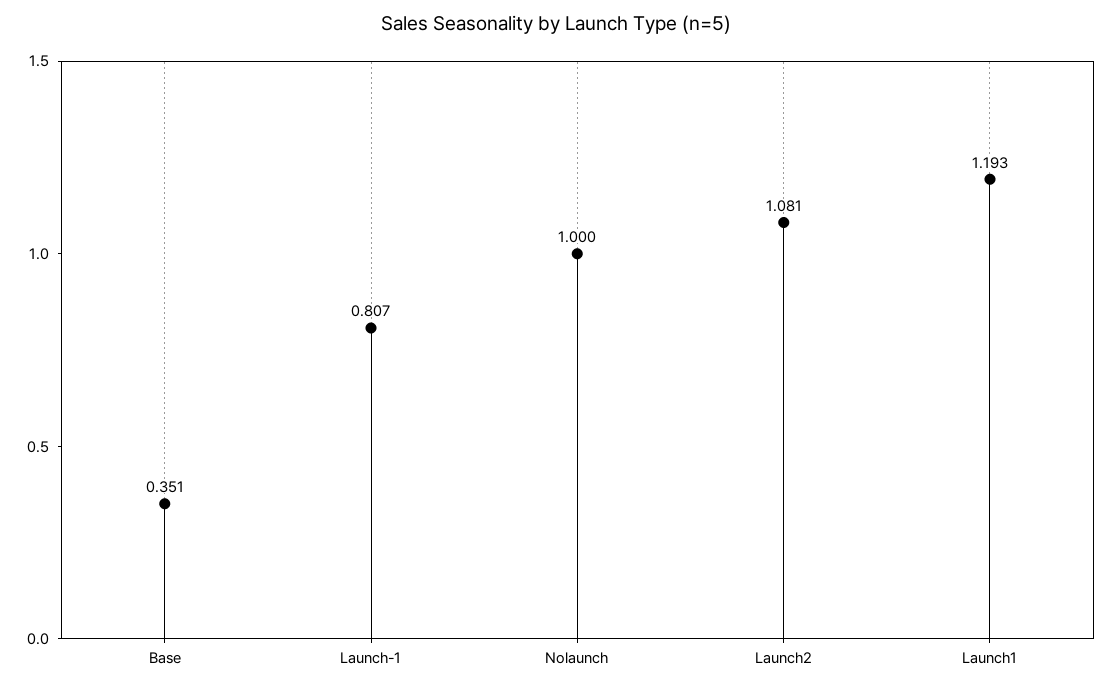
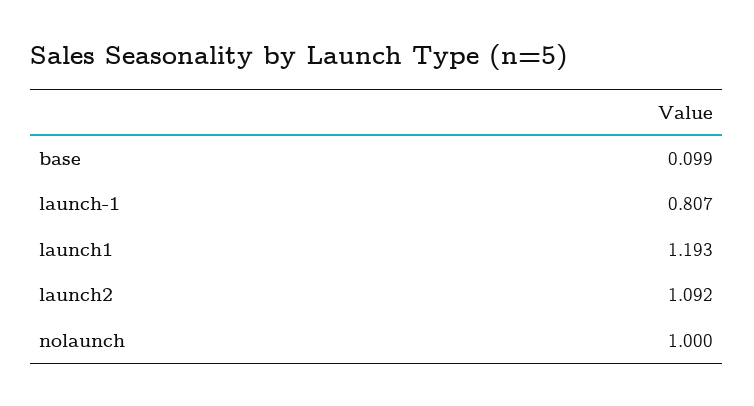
Base: 0.351 -> 0.099
Launch2: 1.081 -> 1.092

